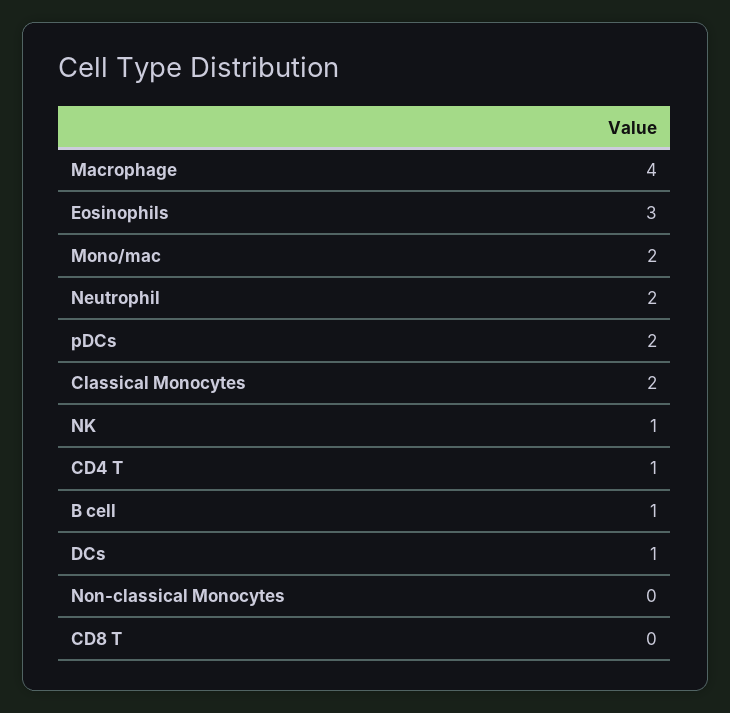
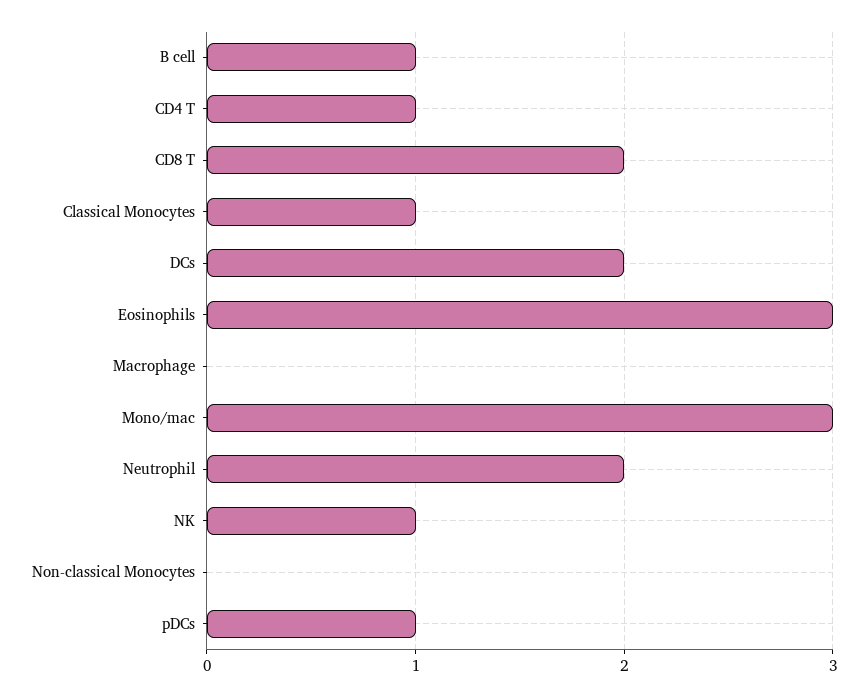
Macrophage: 4 -> 0
Mono/mac: 2 -> 3
pDCs: 2 -> 1
Classical Monocytes: 2 -> 1
DCs: 1 -> 2
CD8 T: 0 -> 2

